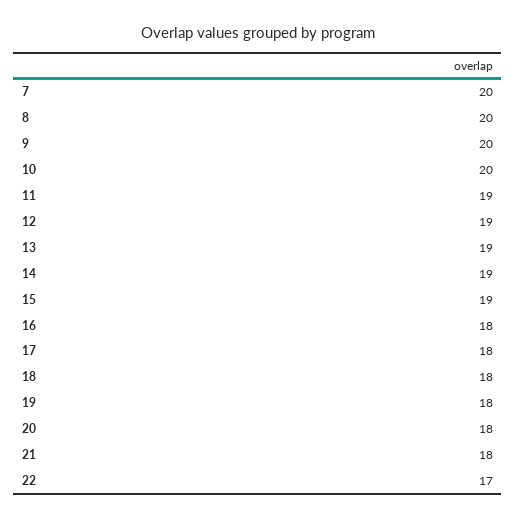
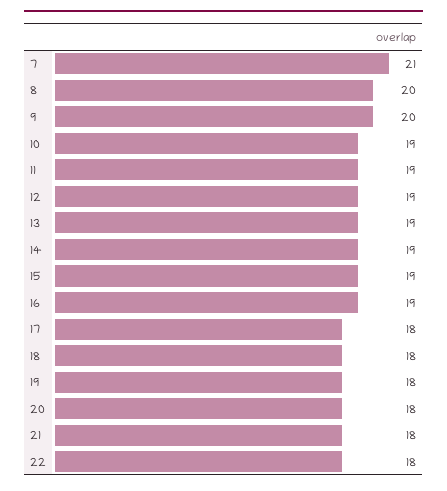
7: 20 -> 21
10: 20 -> 19
16: 18 -> 19
22: 17 -> 18

